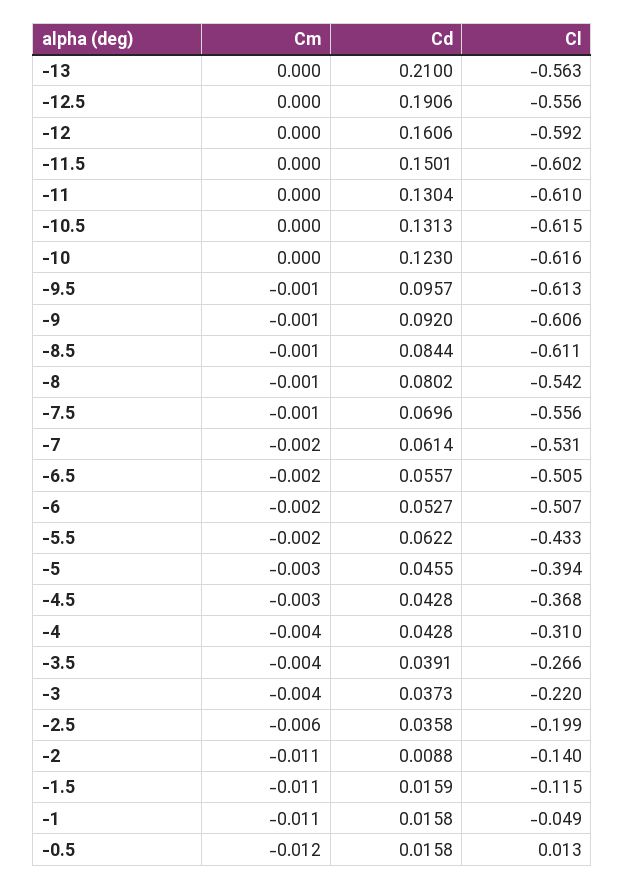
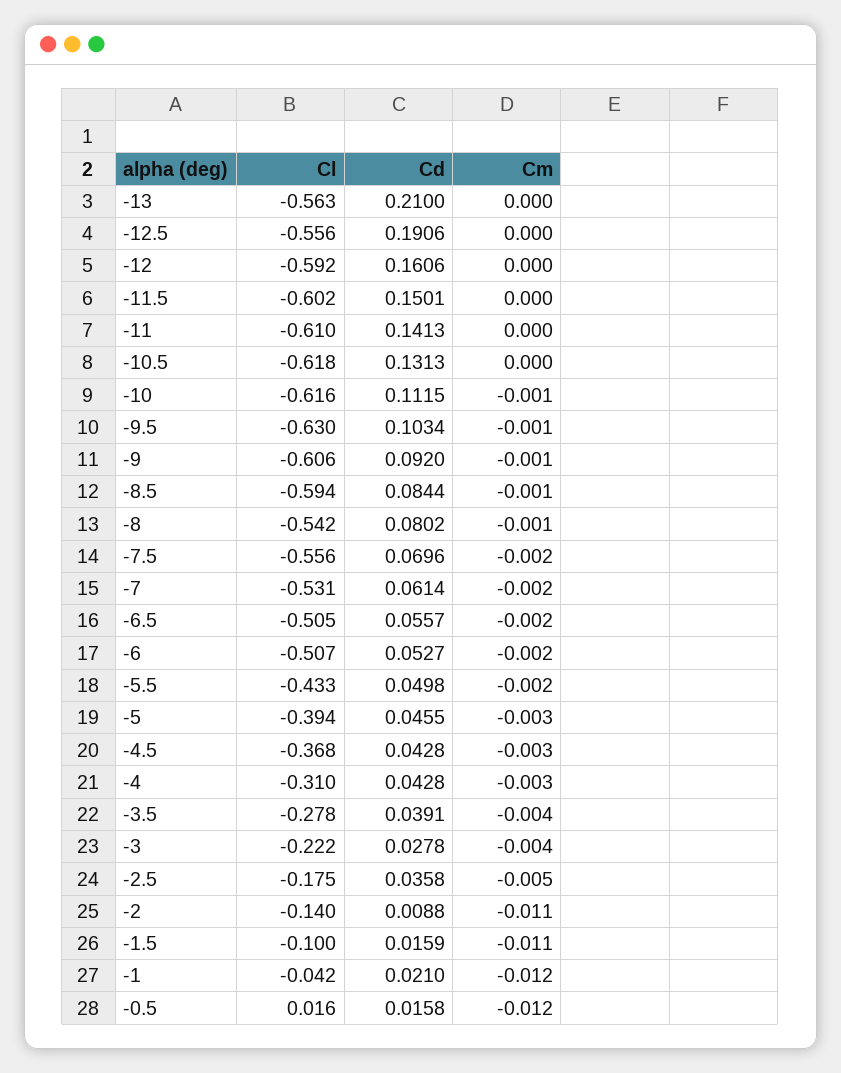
Cd, -11: 0.1304 -> 0.1413
Cl, -10.5: -0.615 -> -0.618
Cm, -10: 0 -> -0.001
Cd, -10: 0.123 -> 0.1115
Cd, -9.5: 0.0957 -> 0.1034
Cl, -9.5: -0.613 -> -0.63
Cl, -8.5: -0.611 -> -0.594
Cm, -7.5: -0.001 -> -0.002
Cd, -5.5: 0.0622 -> 0.0498
Cm, -4: -0.004 -> -0.003
Cl, -3.5: -0.266 -> -0.278
Cd, -3: 0.0373 -> 0.0278
Cl, -3: -0.22 -> -0.222
Cm, -2.5: -0.006 -> -0.005
Cl, -2.5: -0.199 -> -0.175
Cl, -1.5: -0.115 -> -0.1
Cm, -1: -0.011 -> -0.012
Cd, -1: 0.0158 -> 0.021
Cl, -1: -0.049 -> -0.042
Cl, -0.5: 0.013 -> 0.016

